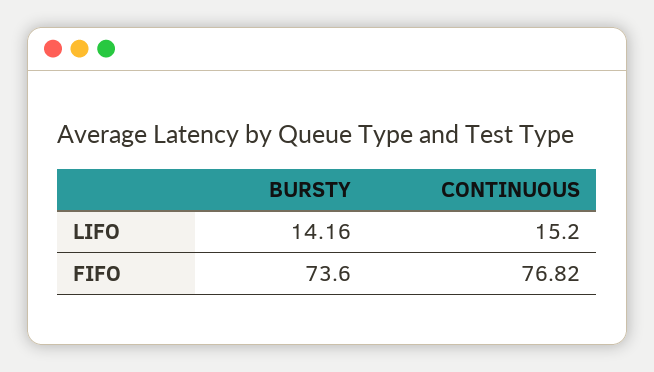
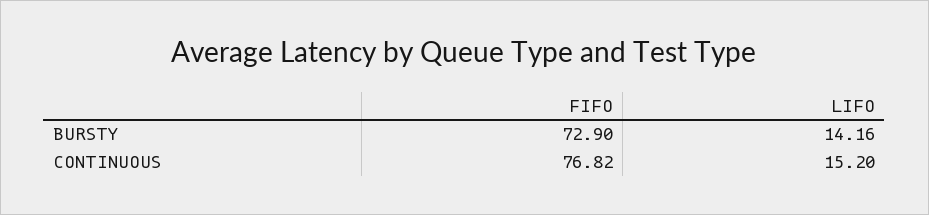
BURSTY, FIFO: 73.6 -> 72.9

